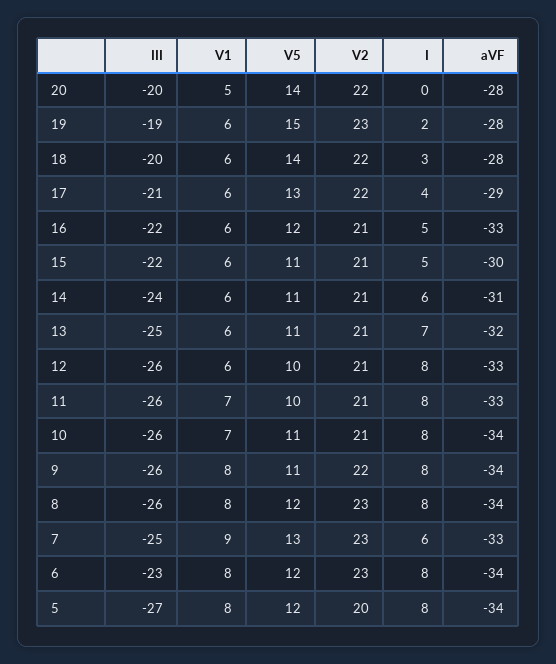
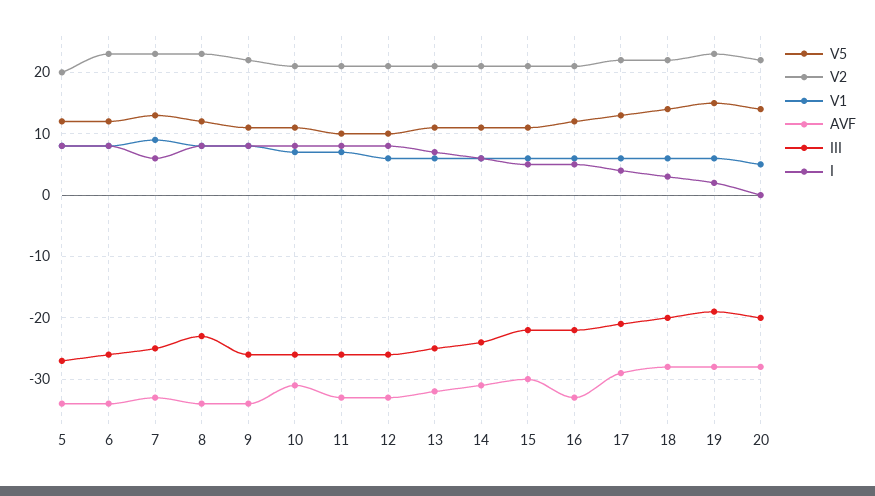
aVF, 10: -34 -> -31
III, 8: -26 -> -23
III, 6: -23 -> -26

